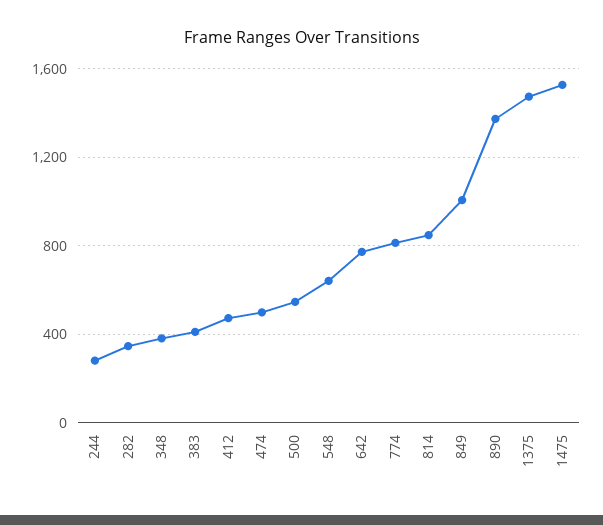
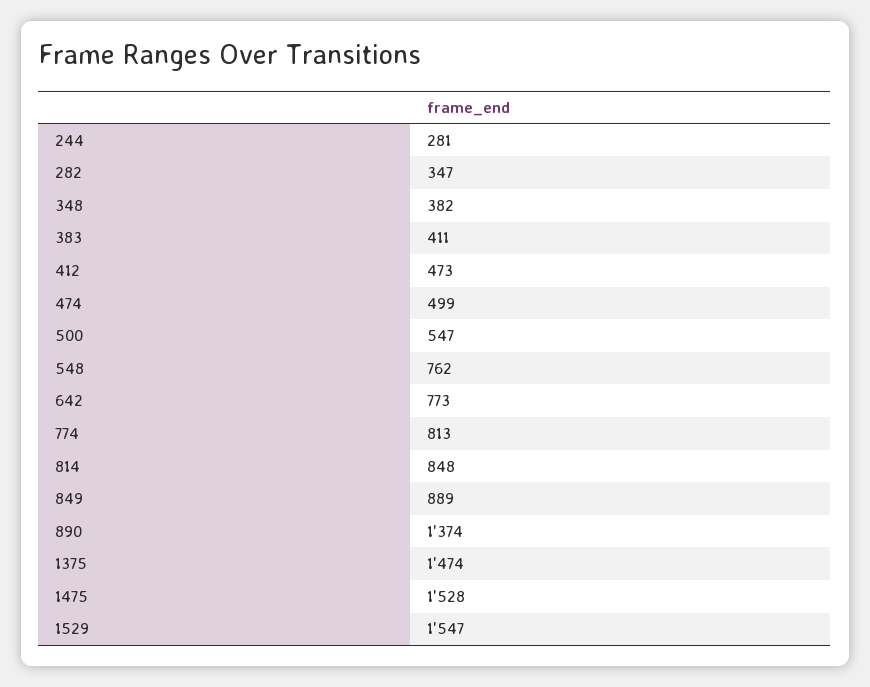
548: 650 -> 762
849: 1000 -> 889
1529: none -> 1547

